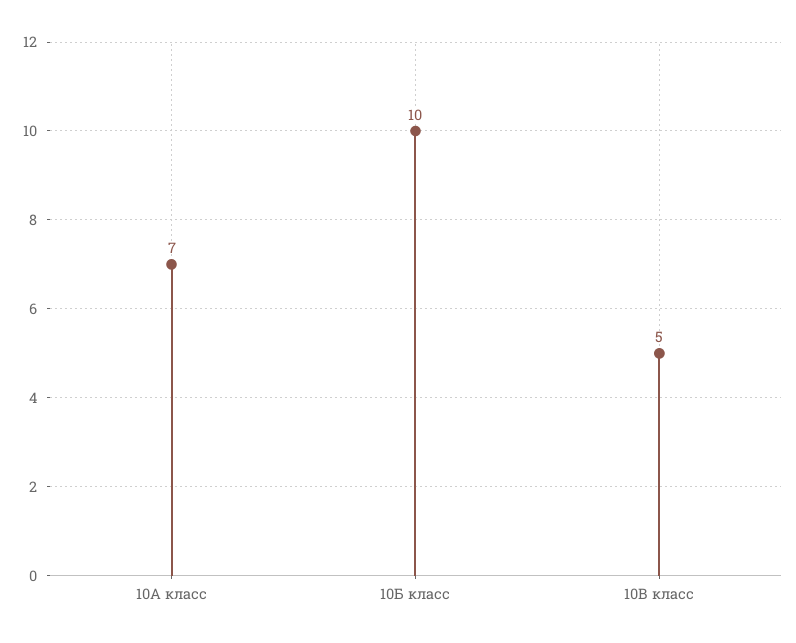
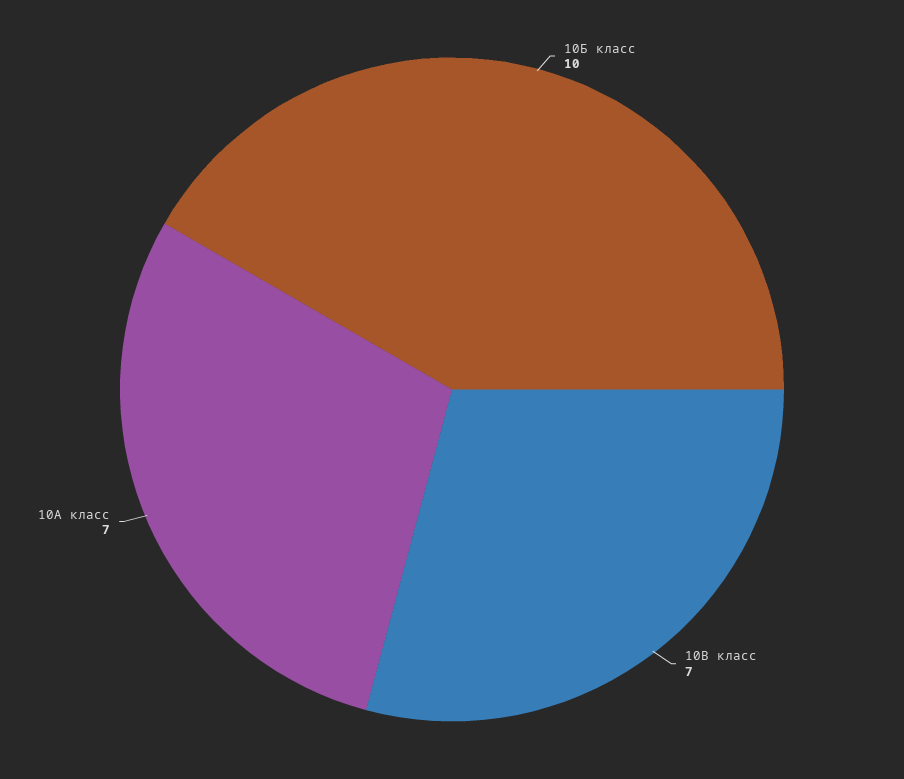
10В класс: 5 -> 7

